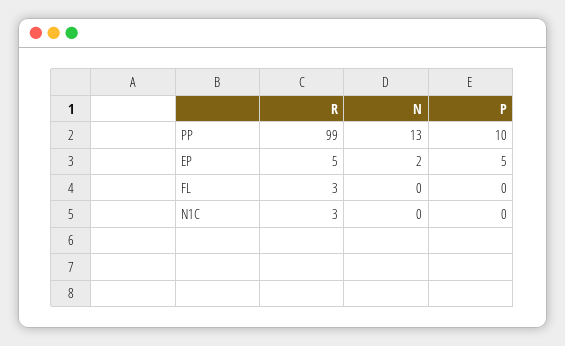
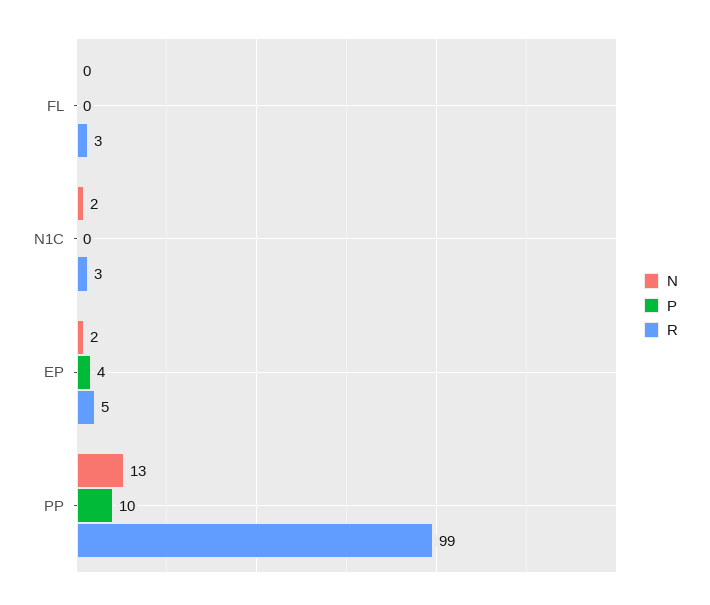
P, EP: 5 -> 4
N, N1C: 0 -> 2

